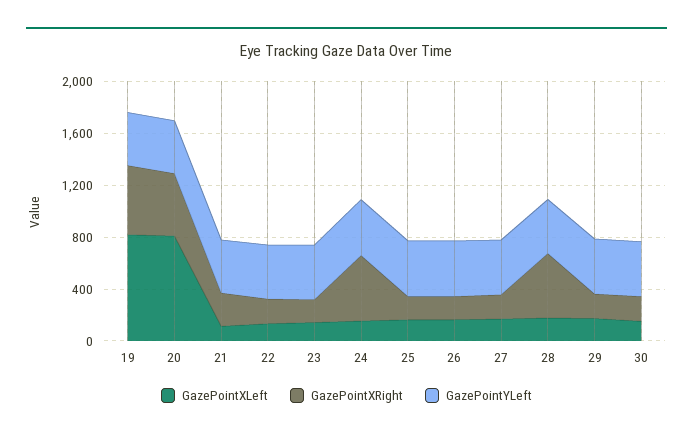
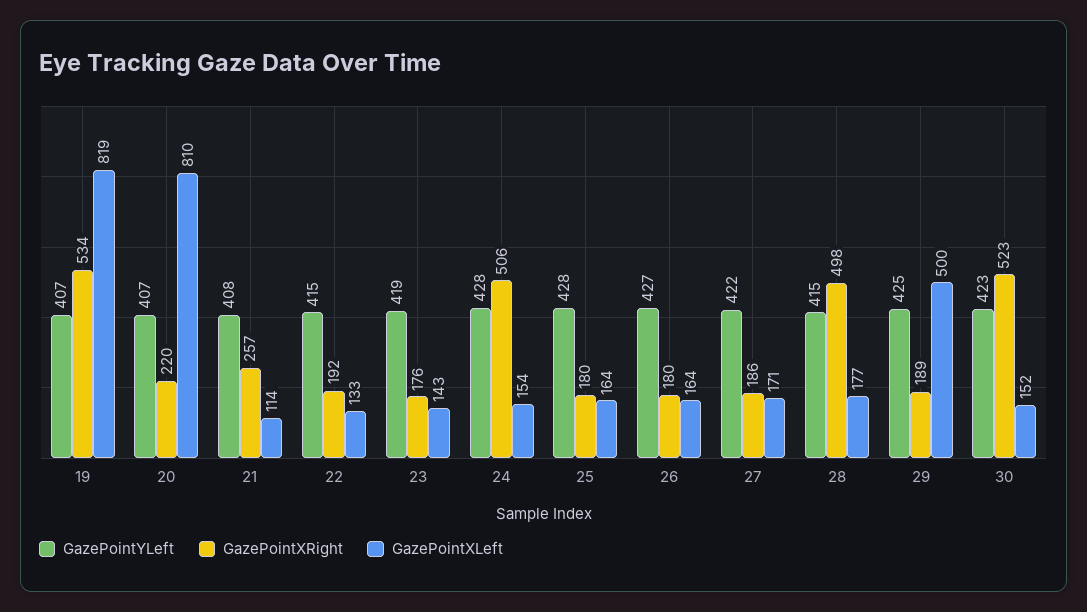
GazePointXRight, 20: 500 -> 220
GazePointXLeft, 29: 200 -> 500
GazePointXRight, 30: 200 -> 523

